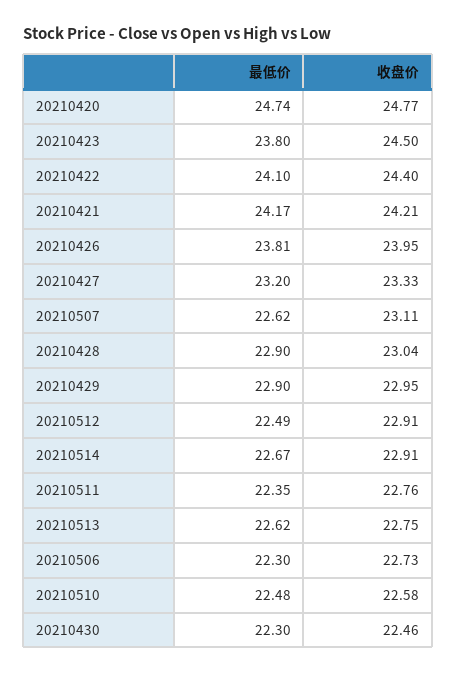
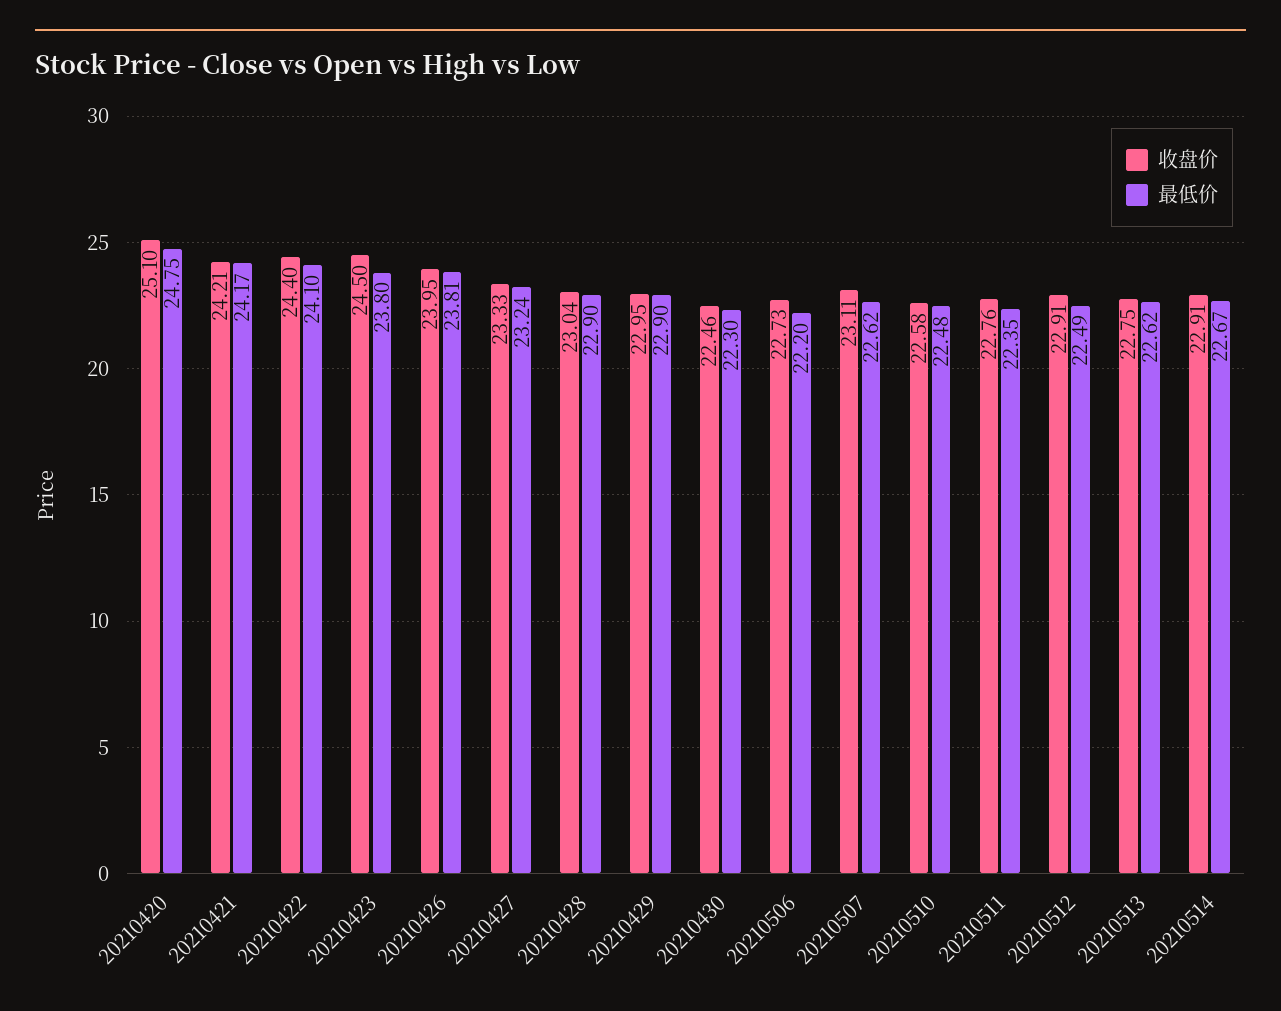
最低价, 20210420: 24.74 -> 24.75
收盘价, 20210420: 24.77 -> 25.1
最低价, 20210427: 23.2 -> 23.24
最低价, 20210506: 22.3 -> 22.2

